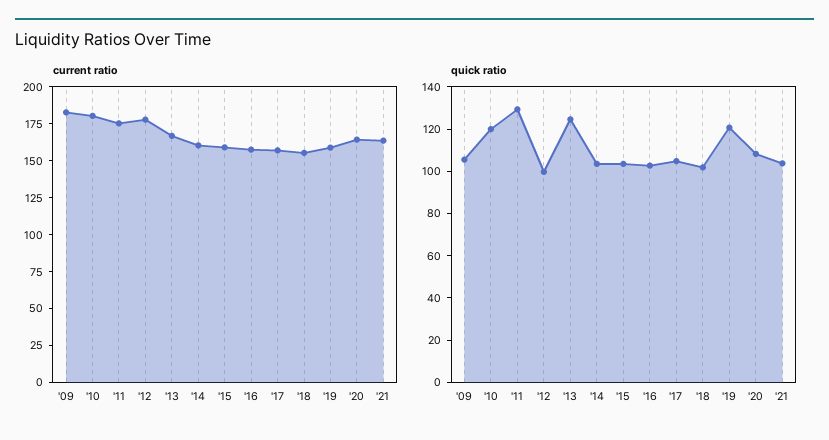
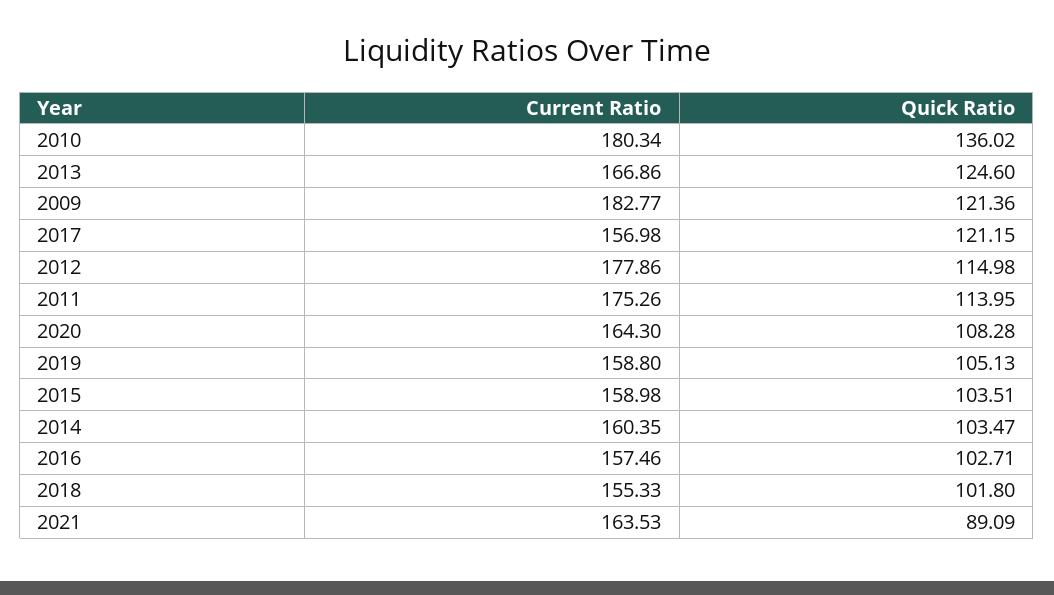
quick ratio, '09: 105 -> 121.36
quick ratio, '10: 120 -> 136.02
quick ratio, '11: 130 -> 113.95
quick ratio, '12: 100 -> 114.98
quick ratio, '17: 105 -> 121.15
quick ratio, '19: 120 -> 105.13
quick ratio, '21: 105 -> 89.09

